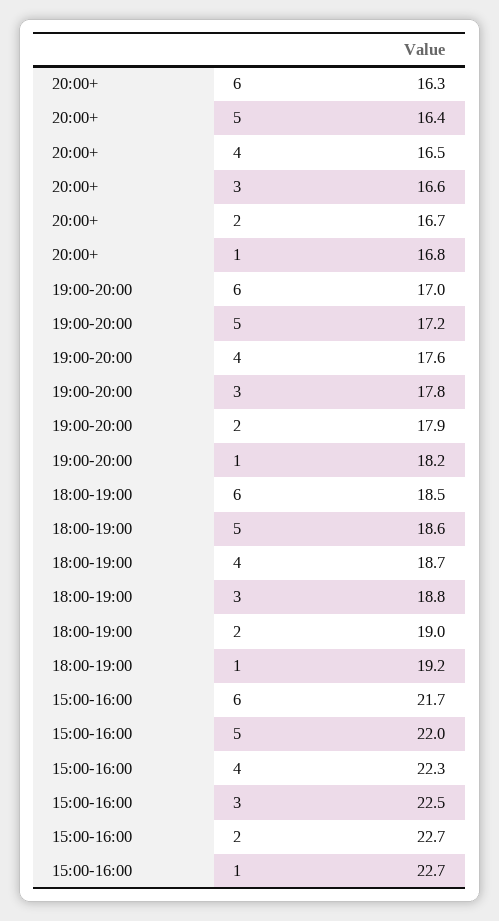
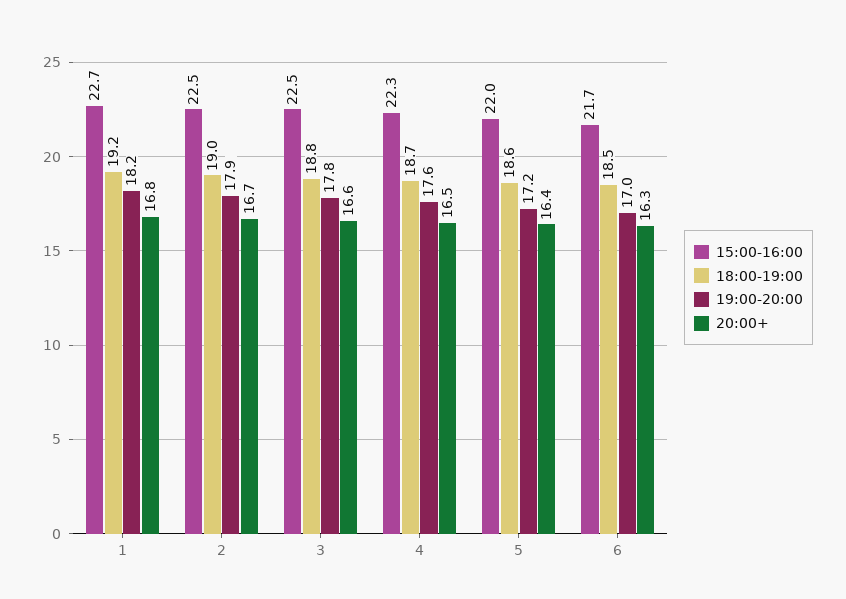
15:00-16:00, 2: 22.7 -> 22.5

